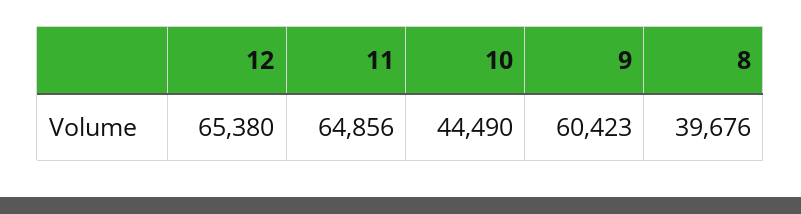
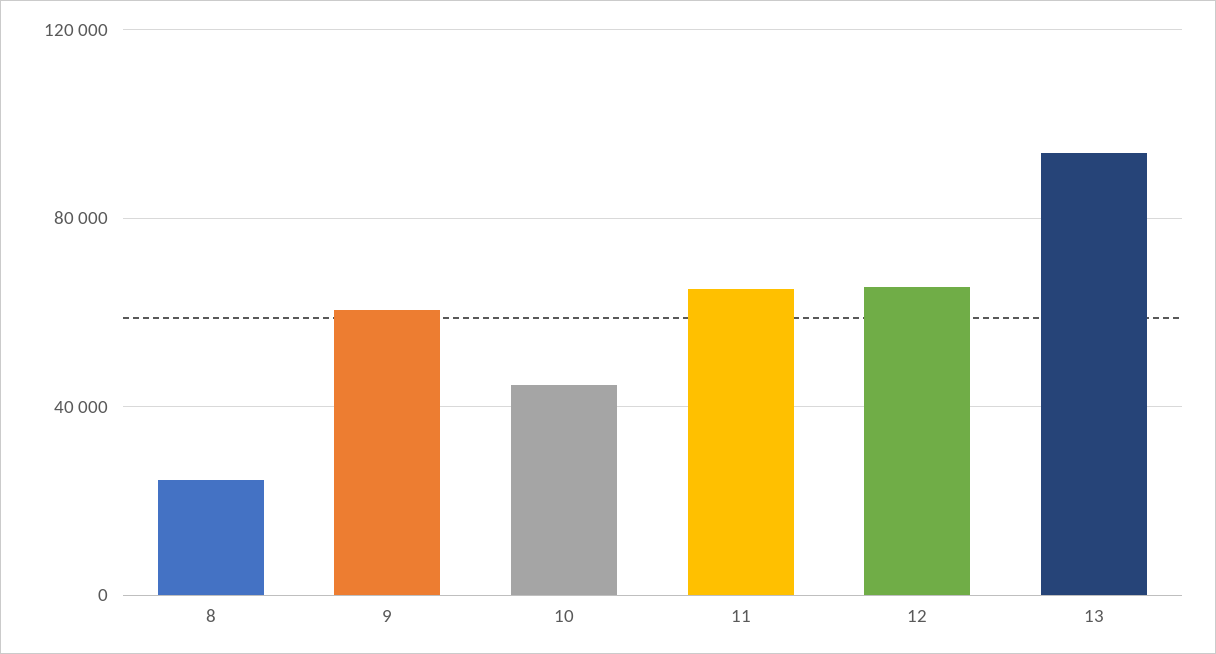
8: 39676 -> 25000
13: none -> 95000

